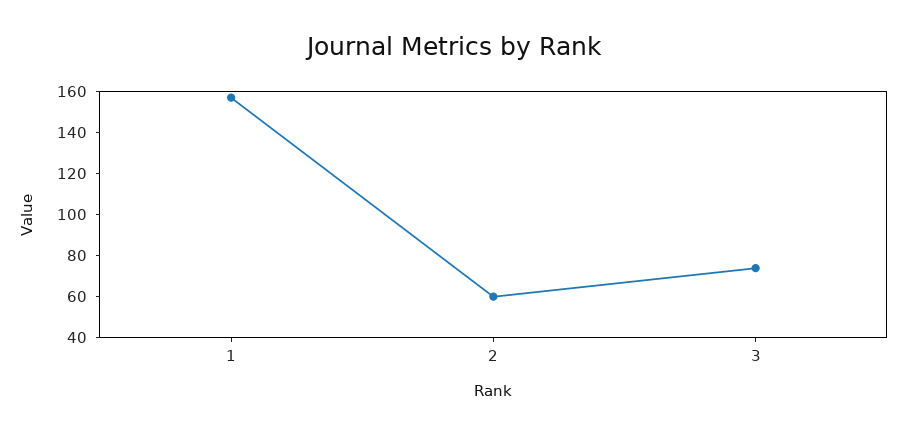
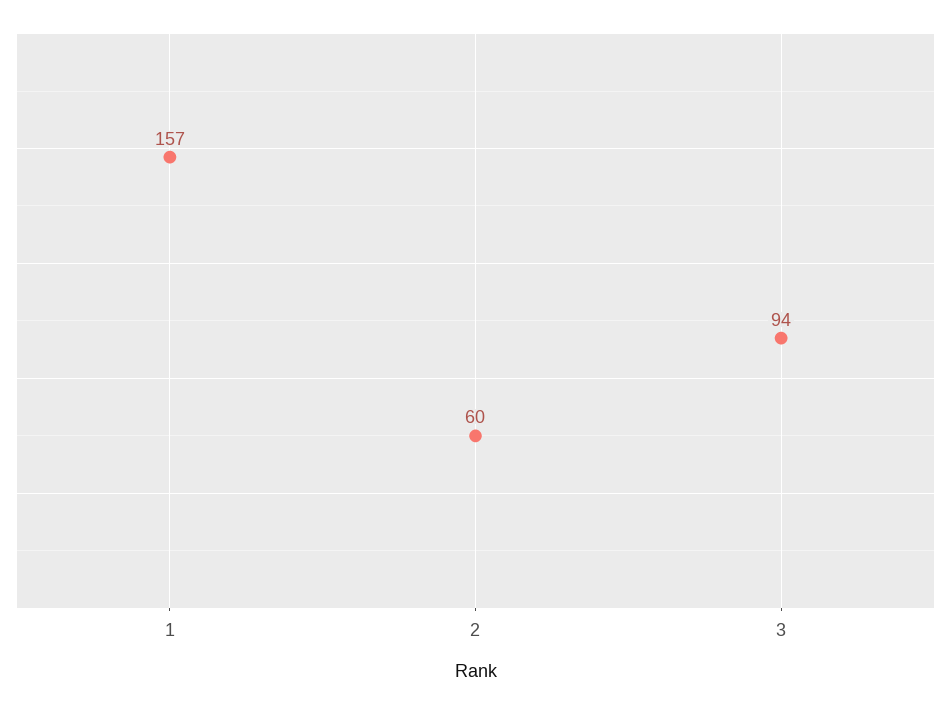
3: 75 -> 94

